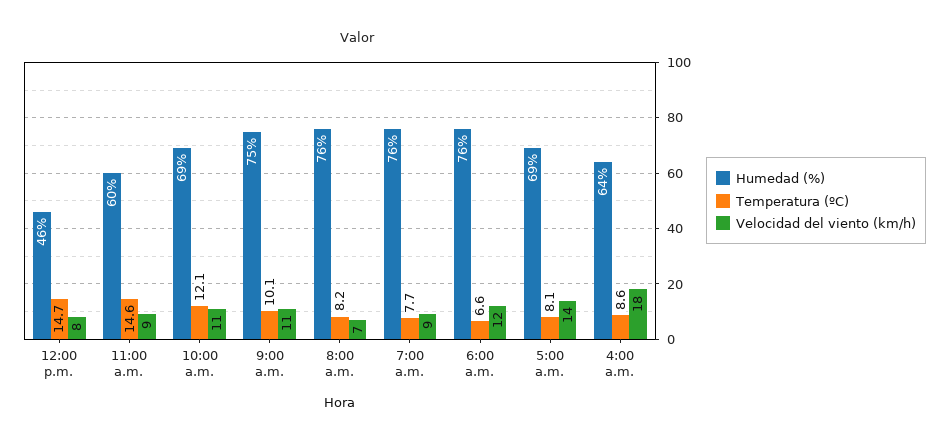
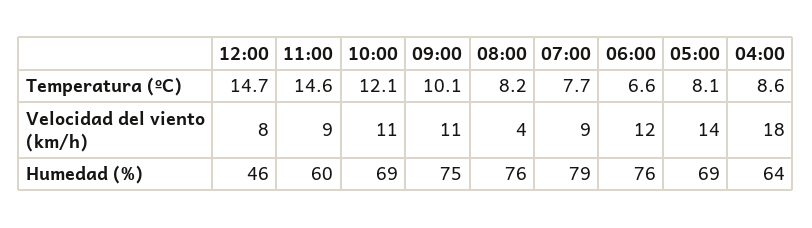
Velocidad del viento (km/h), 8:00 a.m.: 7 -> 4
Humedad (%), 7:00 a.m.: 76 -> 79

